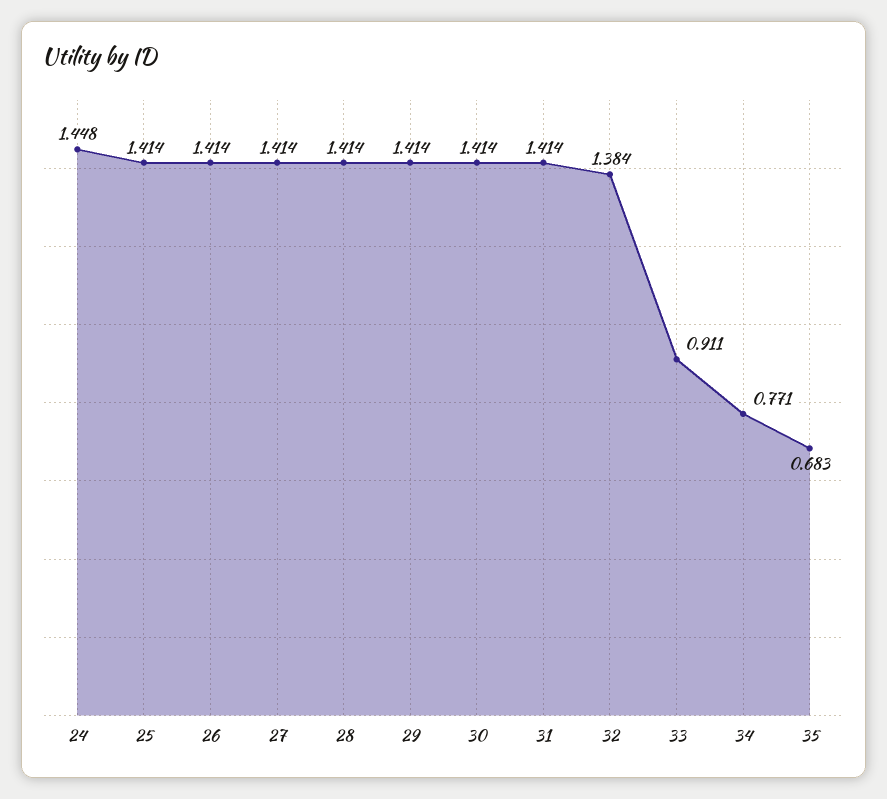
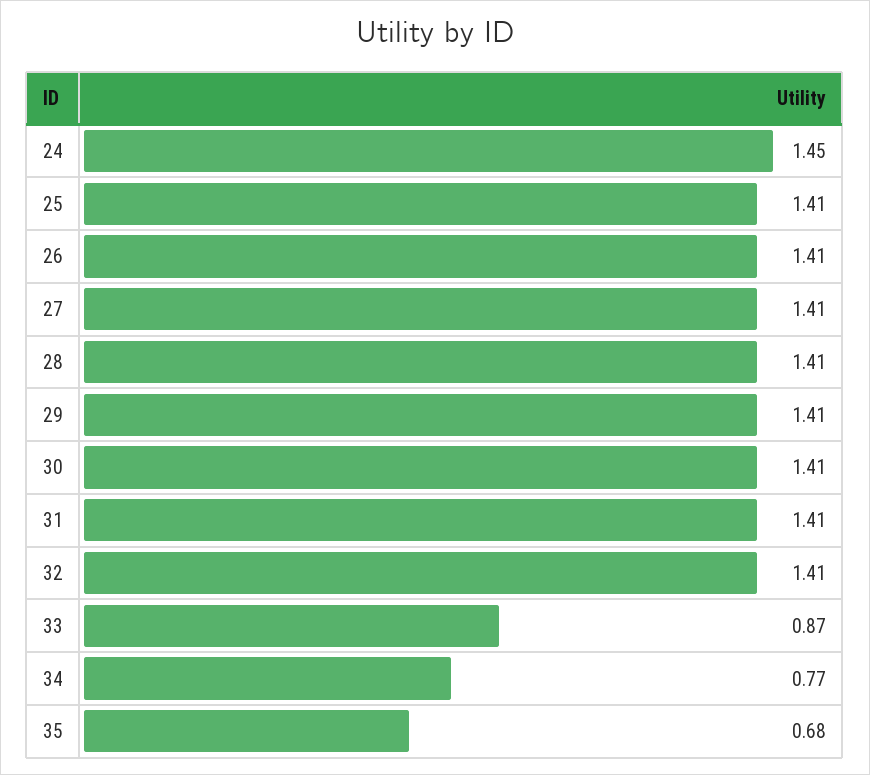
32: 1.384 -> 1.41
33: 0.911 -> 0.87

